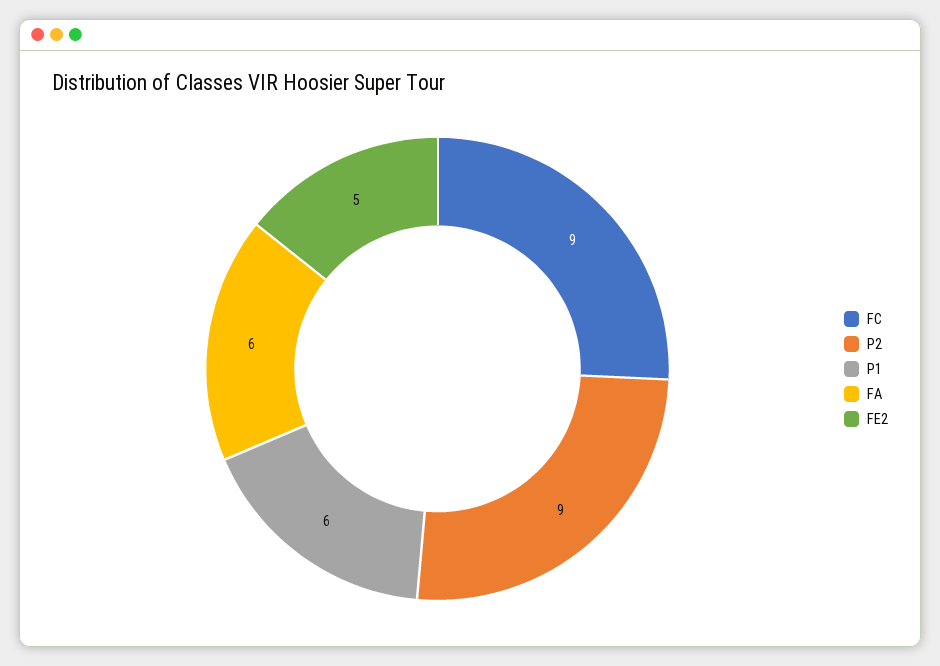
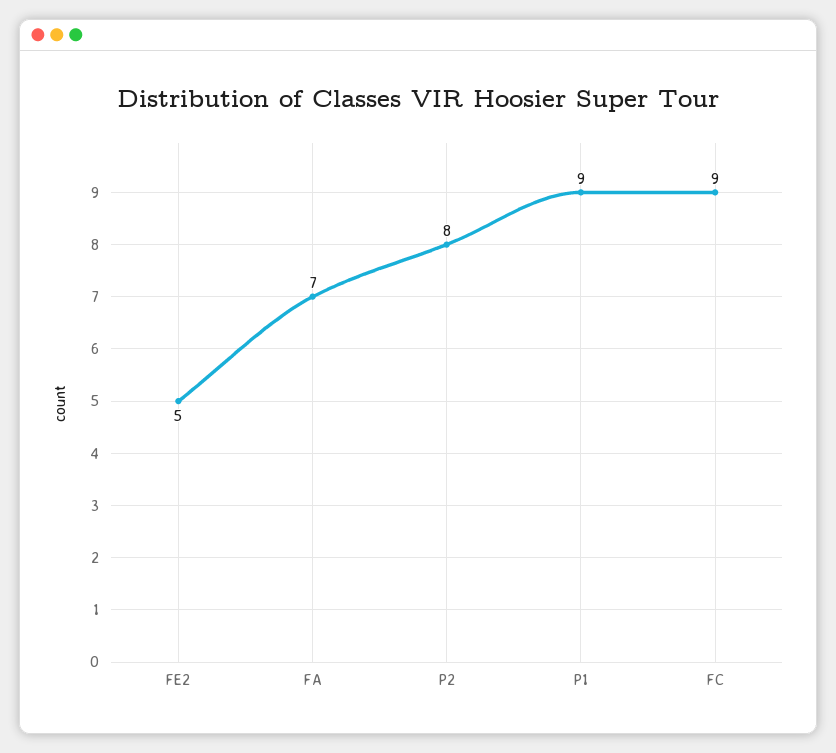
P2: 9 -> 8
P1: 6 -> 9
FA: 6 -> 7

